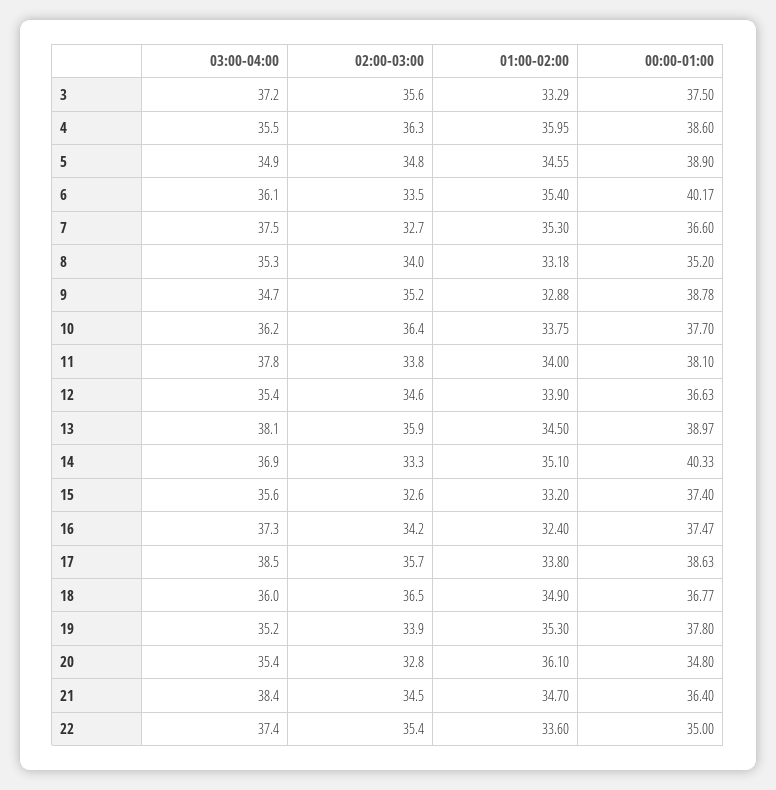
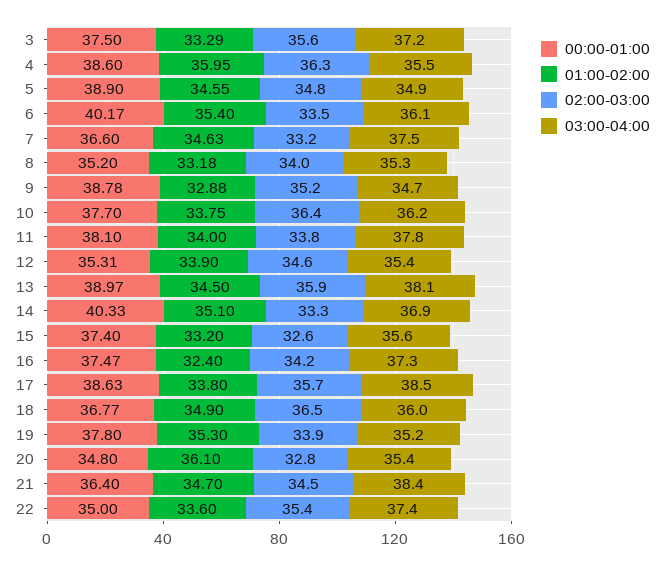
02:00-03:00, 7: 32.7 -> 33.2
01:00-02:00, 7: 35.3 -> 34.63
00:00-01:00, 12: 36.63 -> 35.31

